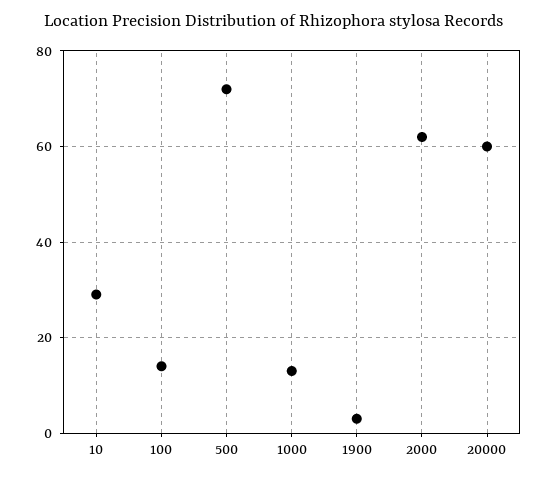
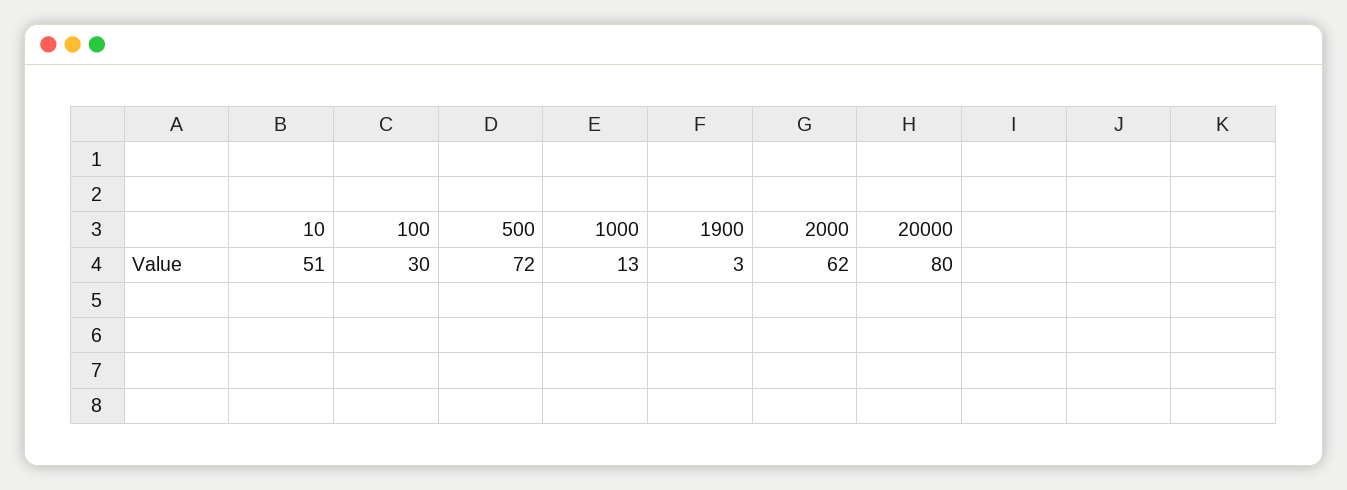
10: 30 -> 51
100: 15 -> 30
20000: 60 -> 80

